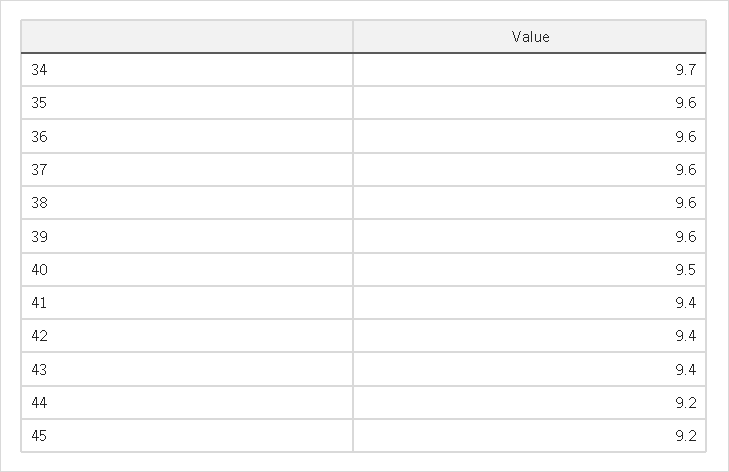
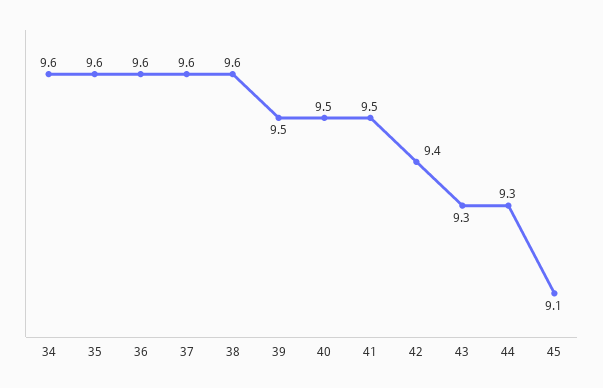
34: 9.7 -> 9.6
39: 9.6 -> 9.5
41: 9.4 -> 9.5
43: 9.4 -> 9.3
44: 9.2 -> 9.3
45: 9.2 -> 9.1

